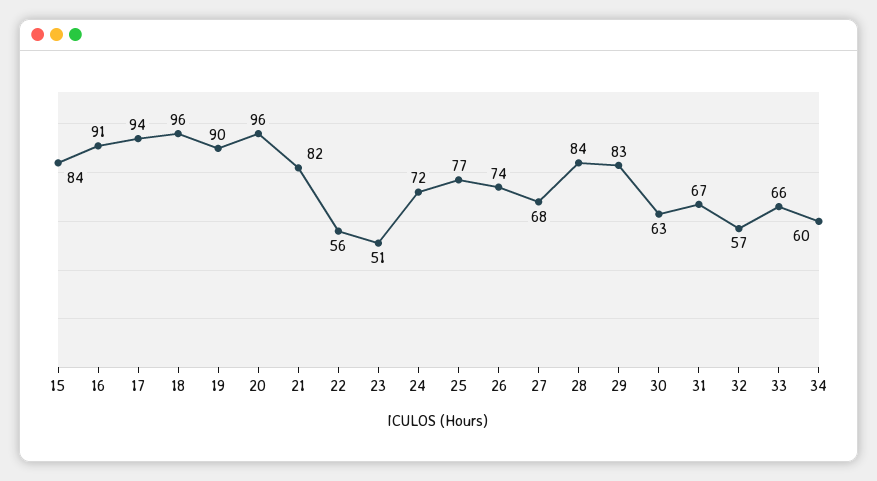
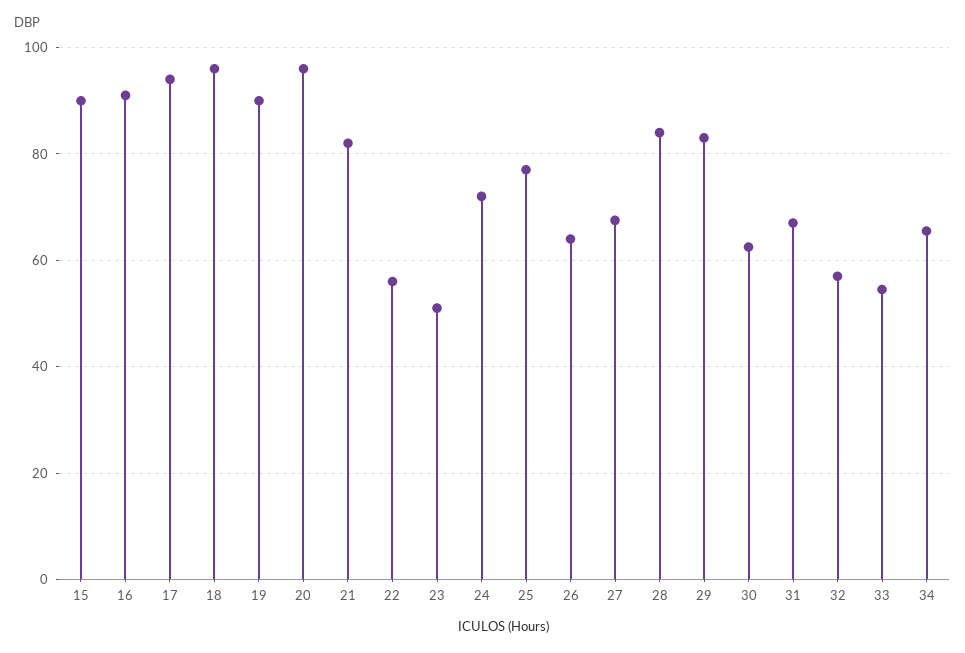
15: 84 -> 90
26: 74 -> 64
33: 66 -> 54
34: 60 -> 66

